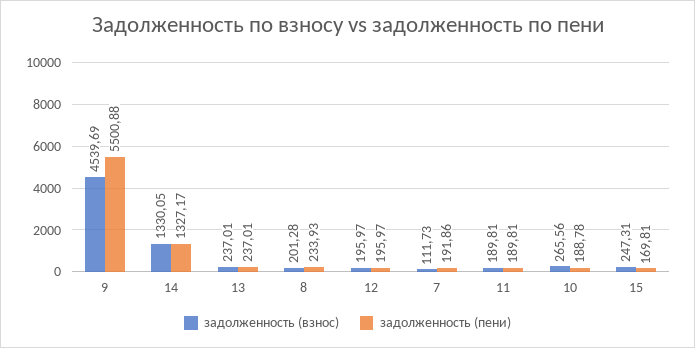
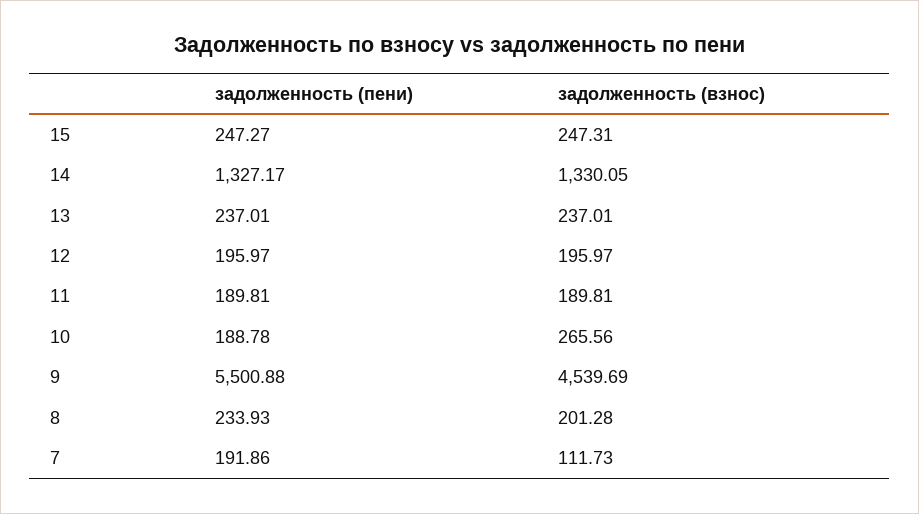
задолженность (пени), 15: 169.81 -> 247.27

